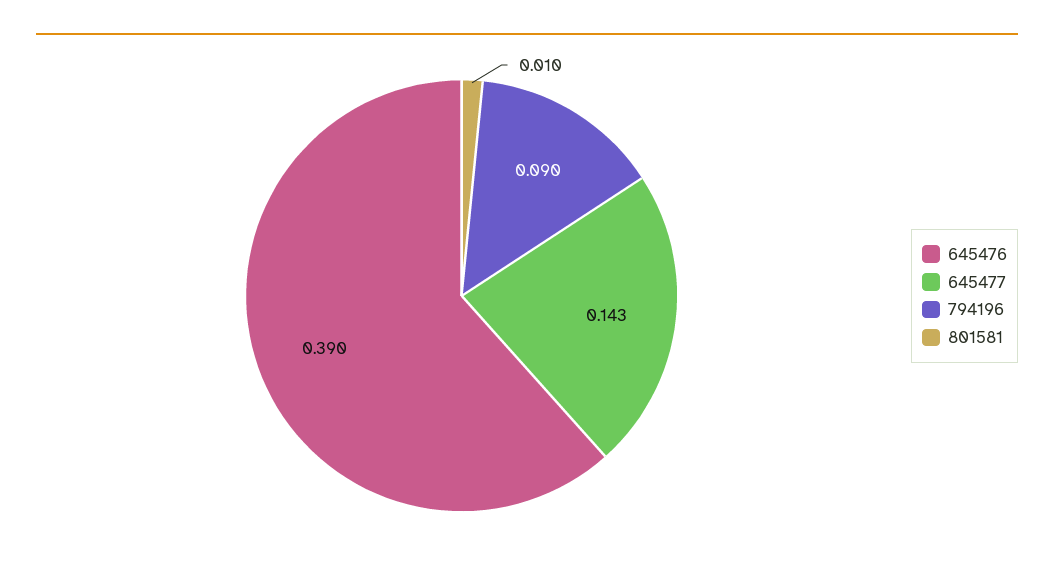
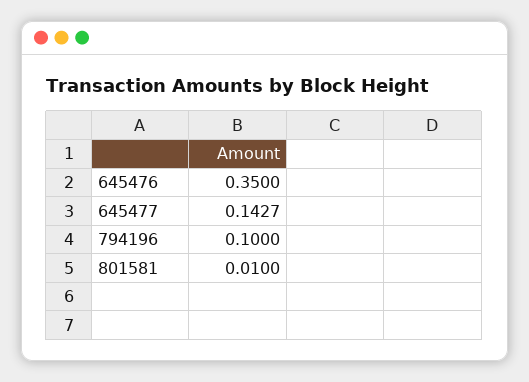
645476: 0.39 -> 0.35
794196: 0.09 -> 0.1

